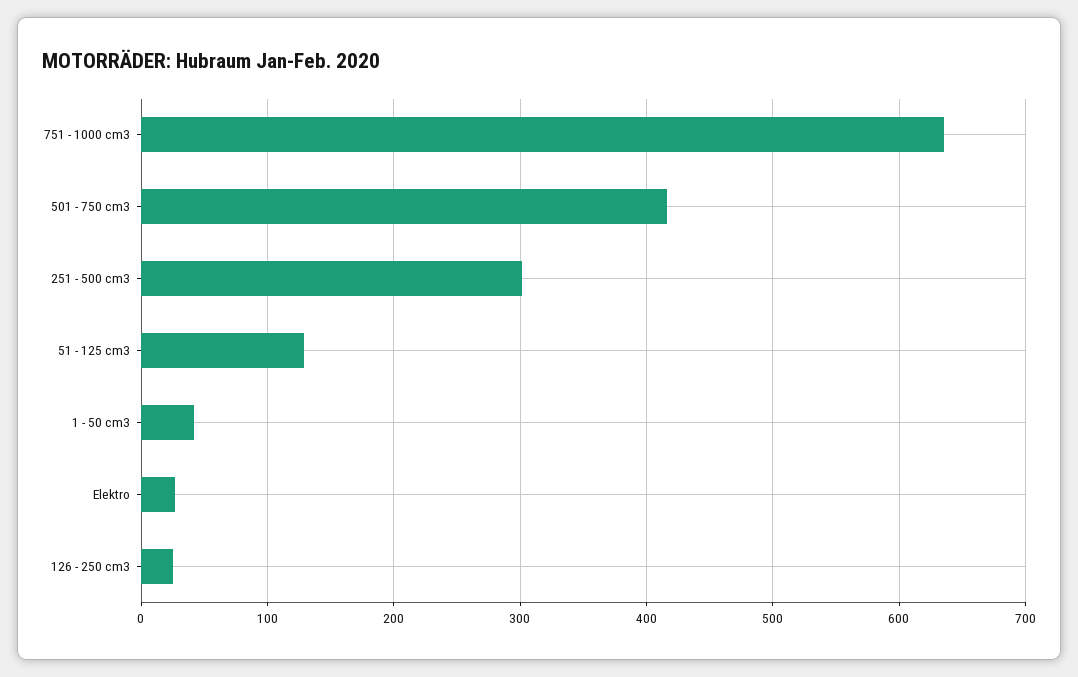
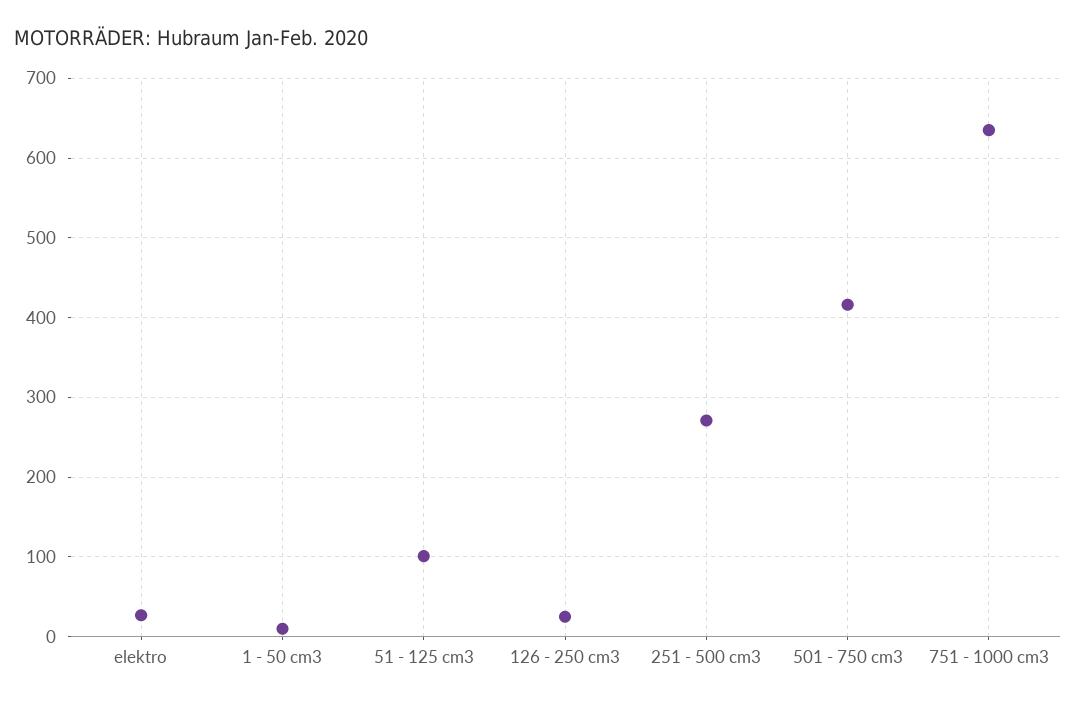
251 - 500 cm3: 300 -> 270
51 - 125 cm3: 130 -> 100
1 - 50 cm3: 40 -> 10

